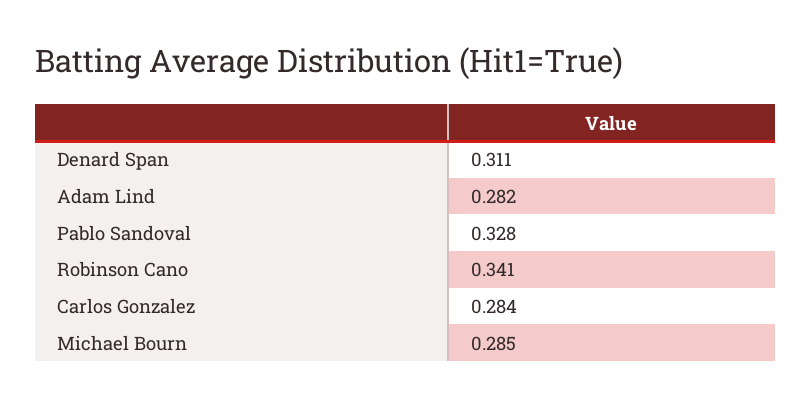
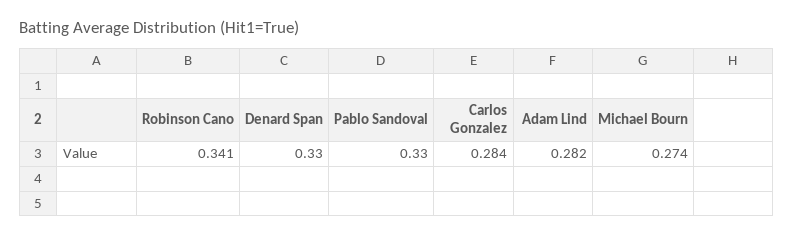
Denard Span: 0.311 -> 0.33
Pablo Sandoval: 0.328 -> 0.33
Michael Bourn: 0.285 -> 0.274

